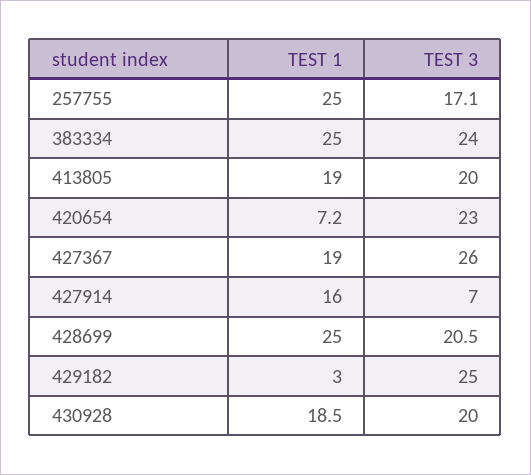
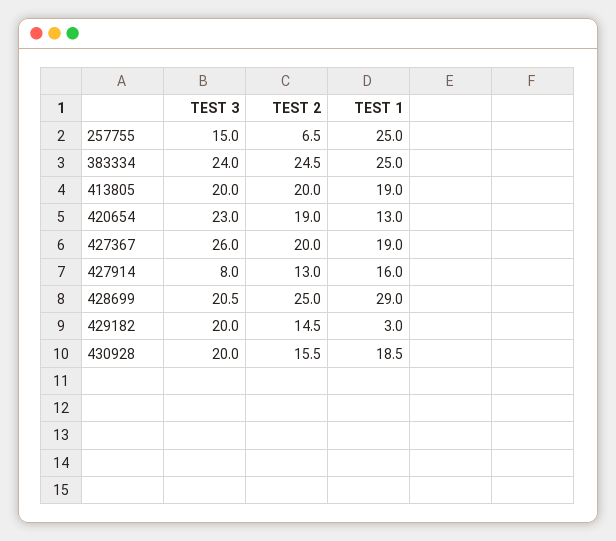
TEST 3, 257755: 17.1 -> 15
TEST 1, 420654: 7.2 -> 13
TEST 3, 427914: 7 -> 8
TEST 1, 428699: 25 -> 29
TEST 3, 429182: 25 -> 20
TEST 2, 257755: none -> 6.5
TEST 2, 383334: none -> 24.5
TEST 2, 413805: none -> 20
TEST 2, 420654: none -> 19
TEST 2, 427367: none -> 20
TEST 2, 427914: none -> 13
TEST 2, 428699: none -> 25
TEST 2, 429182: none -> 14.5
TEST 2, 430928: none -> 15.5

